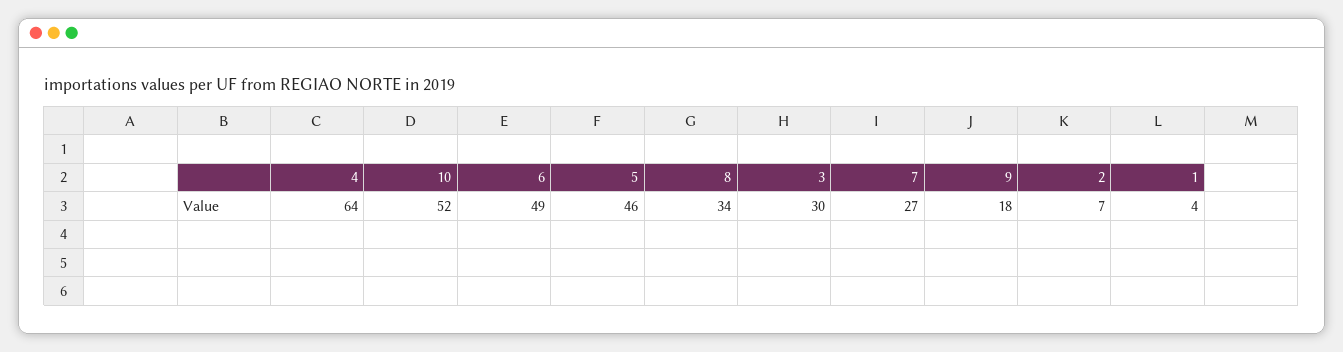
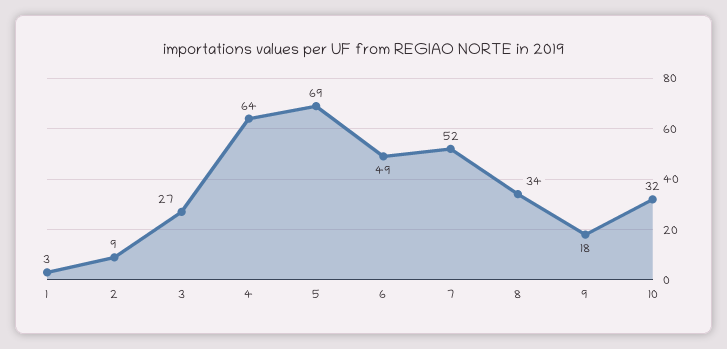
10: 52 -> 32
5: 46 -> 69
3: 30 -> 27
7: 27 -> 52
2: 7 -> 9
1: 4 -> 3

